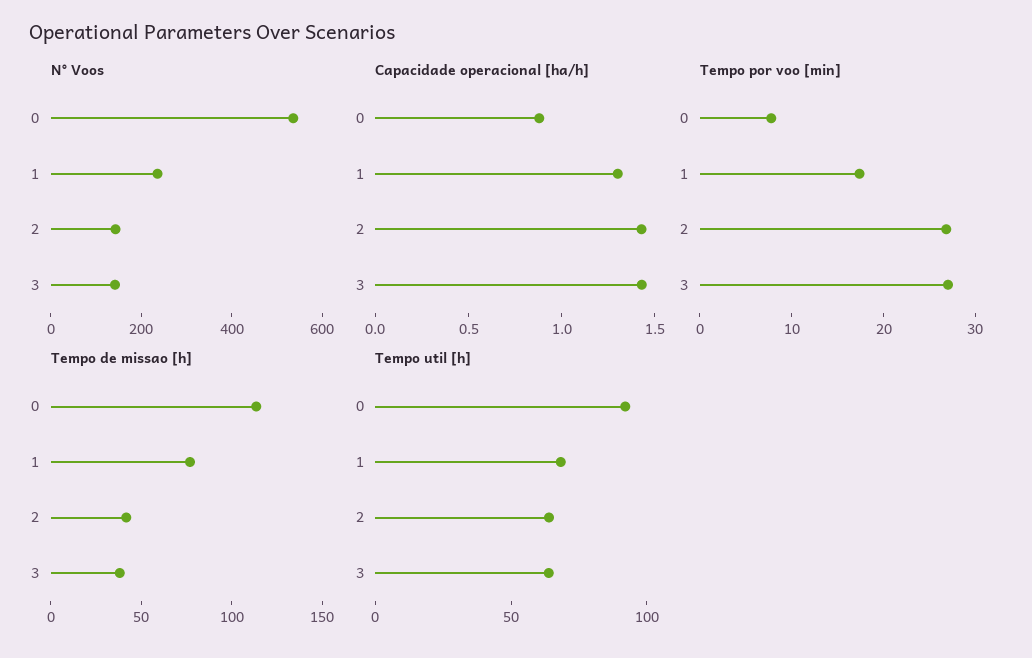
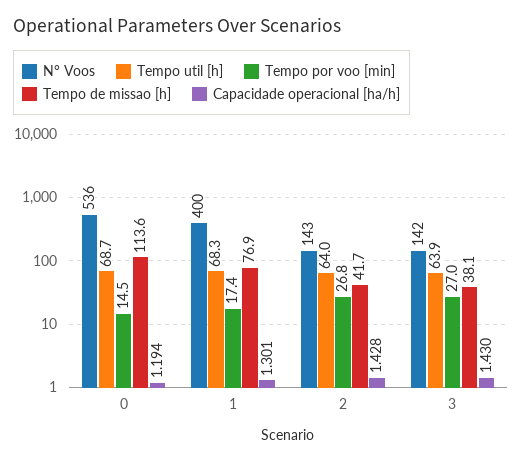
N° Voos, 1: 250 -> 400
Capacidade operacional [ha/h], 0: 0.9 -> 1.194
Tempo por voo [min], 0: 8 -> 14.5
Tempo util [h], 0: 90 -> 68.7

